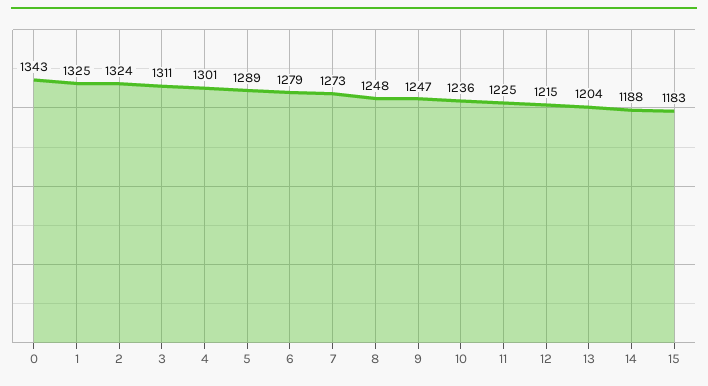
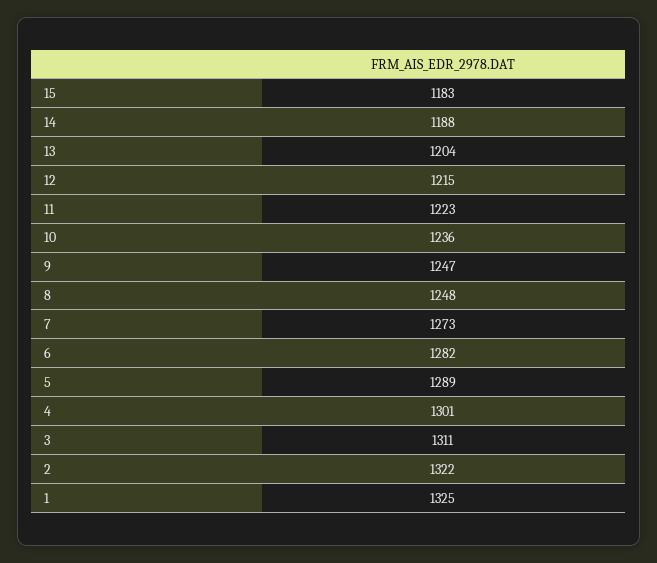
0: 1343 -> none
2: 1324 -> 1322
6: 1279 -> 1282
11: 1225 -> 1223

